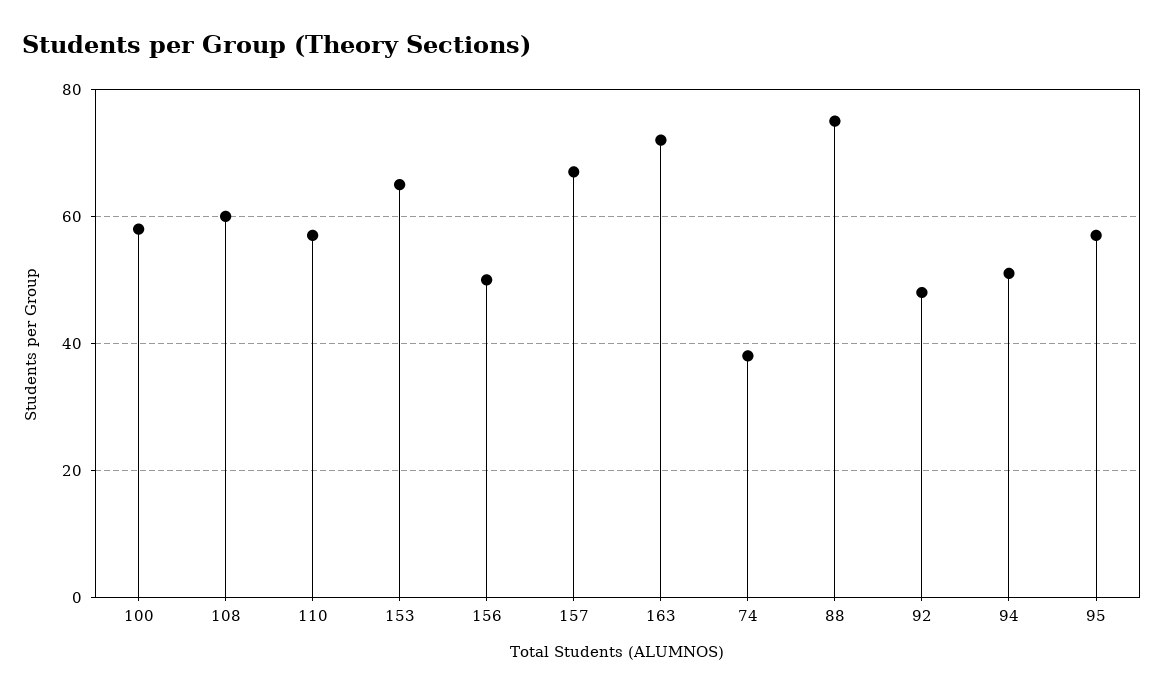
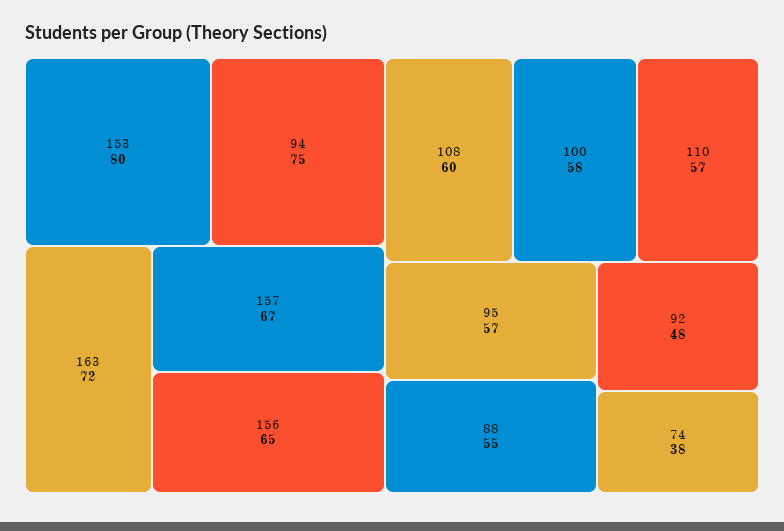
153: 65 -> 80
156: 50 -> 65
88: 75 -> 55
94: 50 -> 75

